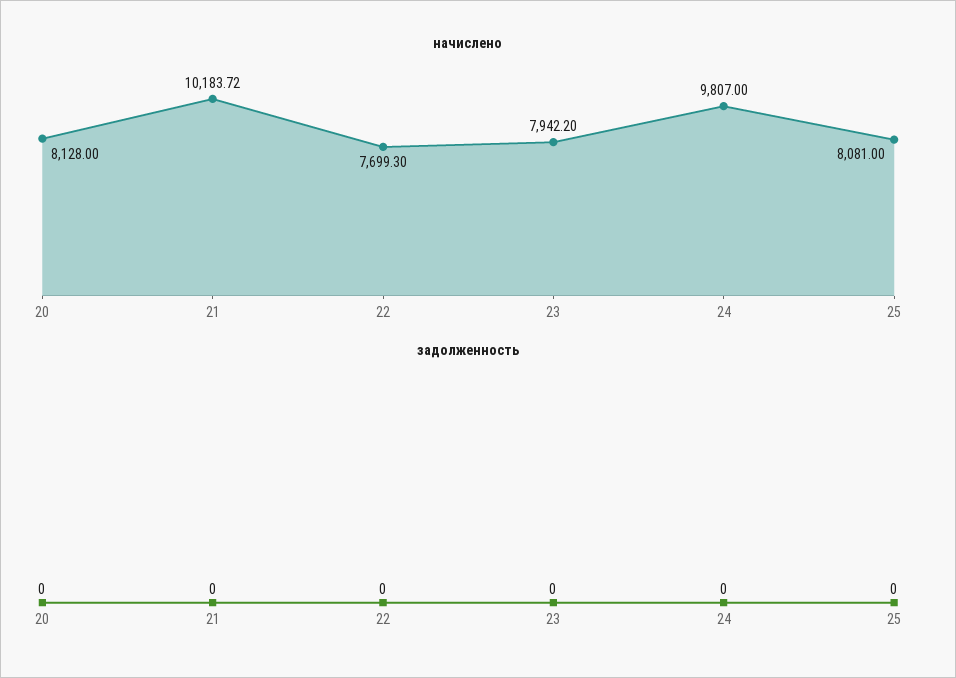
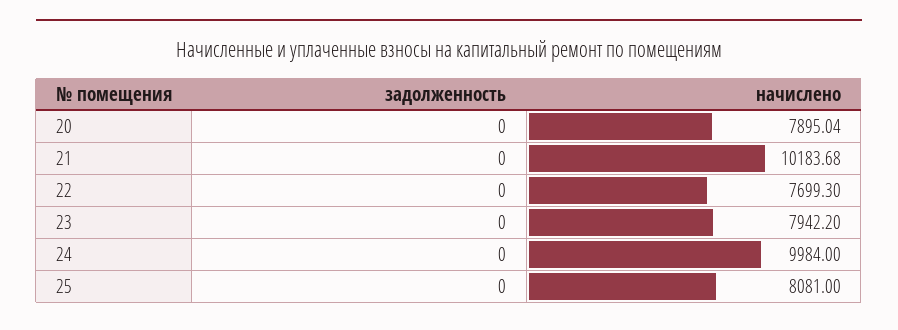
начислено, 20: 8128 -> 7895.04
начислено, 21: 10183.72 -> 10183.68
начислено, 24: 9807 -> 9984

